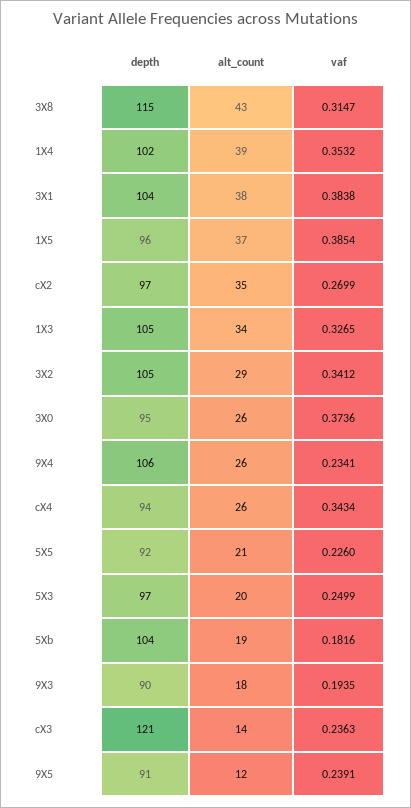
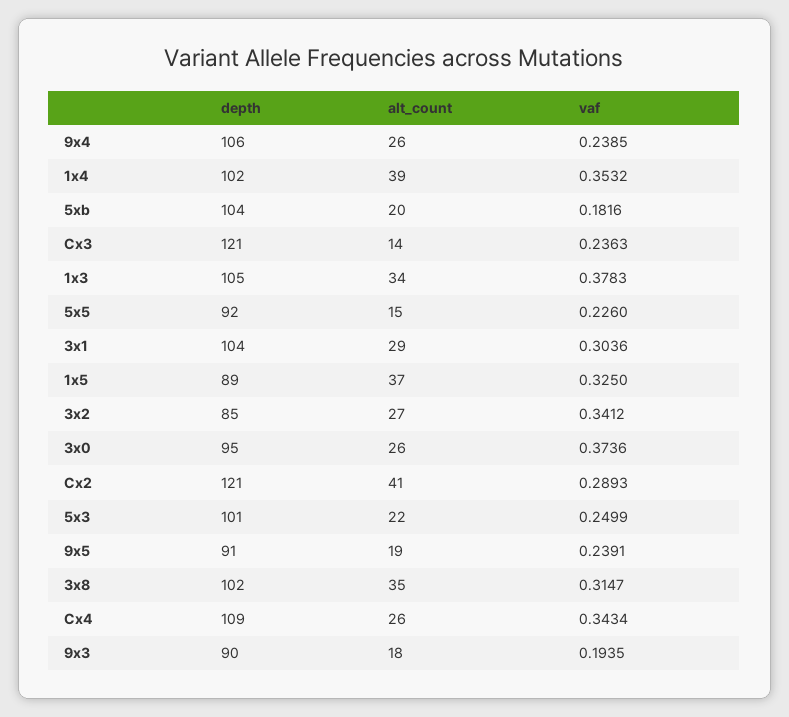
depth, 3X8: 115 -> 102
alt_count, 3X8: 43 -> 35
alt_count, 3X1: 38 -> 29
vaf, 3X1: 0.3838 -> 0.3036
depth, 1X5: 96 -> 89
vaf, 1X5: 0.3854 -> 0.325
depth, cX2: 97 -> 121
alt_count, cX2: 35 -> 41
vaf, cX2: 0.2699 -> 0.2893
vaf, 1X3: 0.3265 -> 0.3783
depth, 3X2: 105 -> 85
alt_count, 3X2: 29 -> 27
vaf, 9X4: 0.2341 -> 0.2385
depth, cX4: 94 -> 109
alt_count, 5X5: 21 -> 15
depth, 5X3: 97 -> 101
alt_count, 5X3: 20 -> 22
alt_count, 5Xb: 19 -> 20
alt_count, 9X5: 12 -> 19

